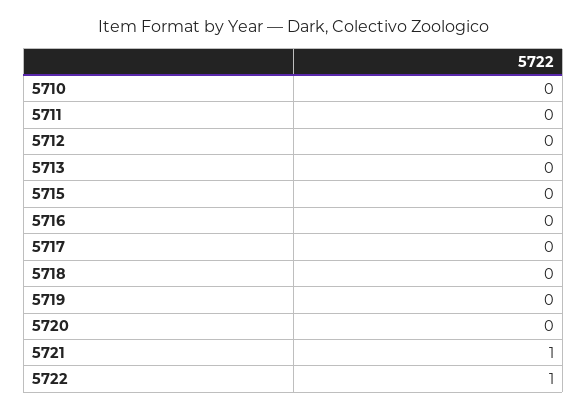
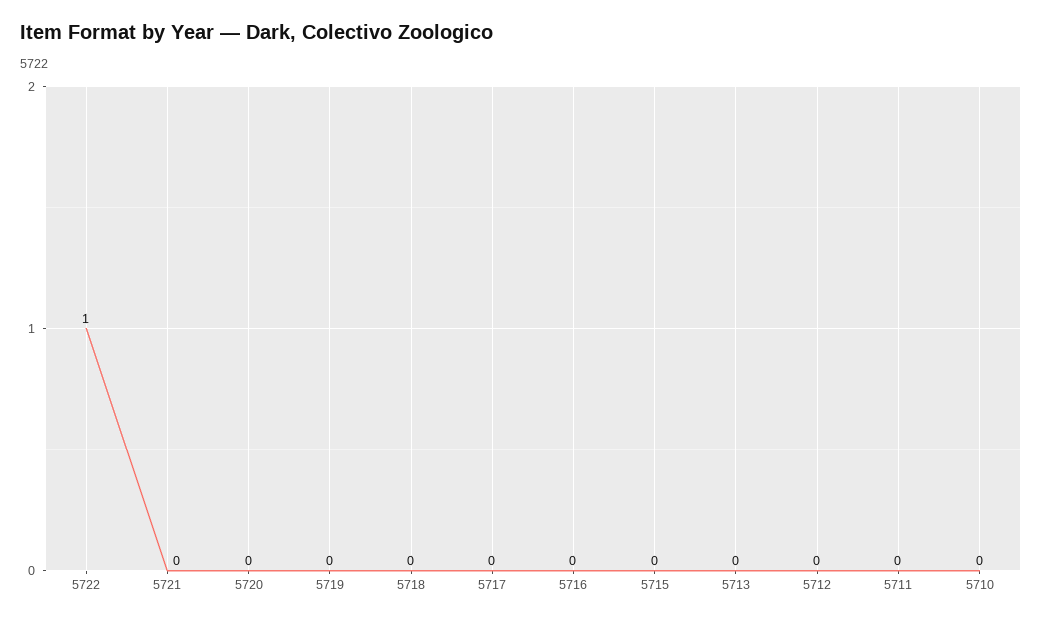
5721: 1 -> 0

